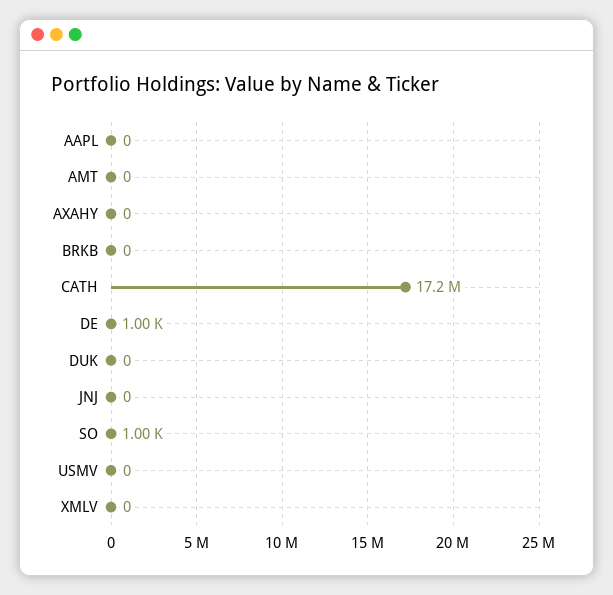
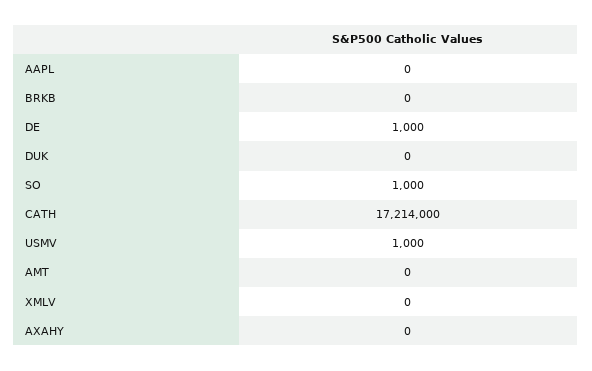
JNJ: 0 -> none
USMV: 0 -> 1000

